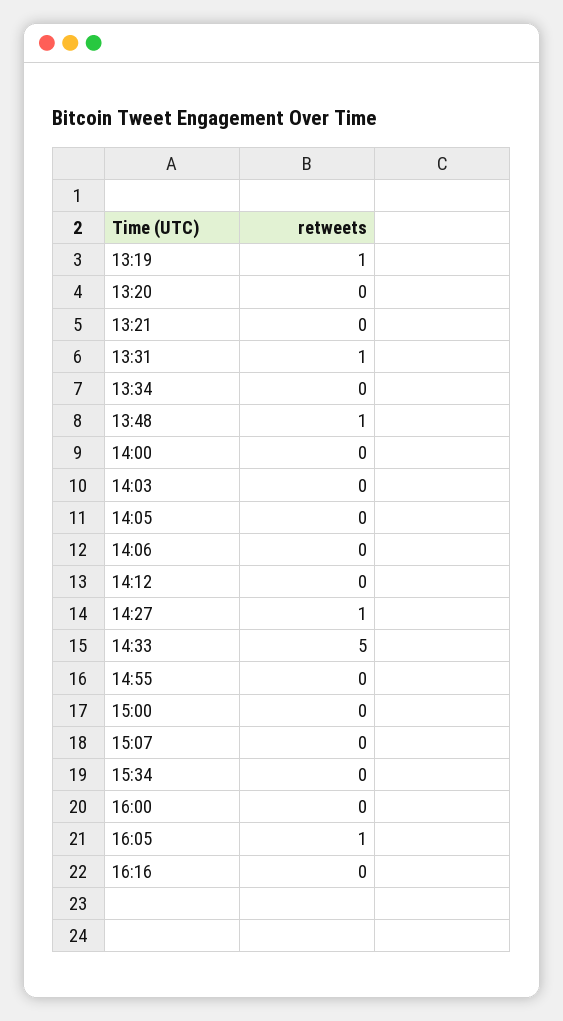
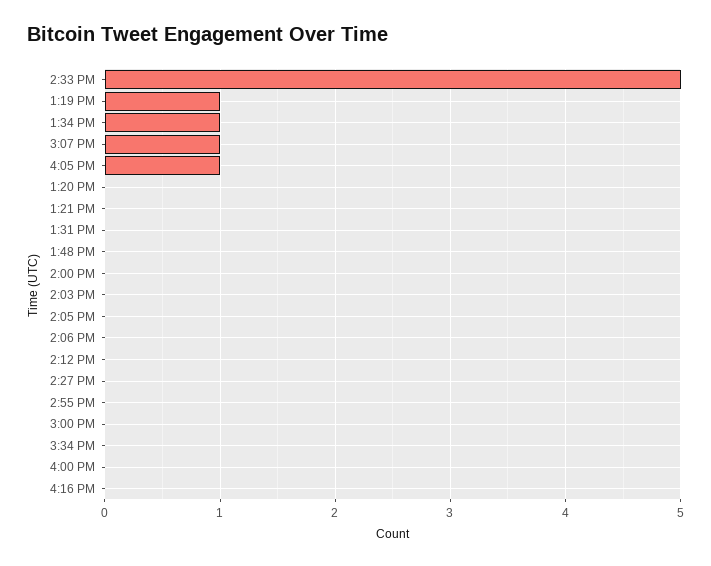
13:31: 1 -> 0
13:34: 0 -> 1
13:48: 1 -> 0
14:27: 1 -> 0
15:07: 0 -> 1

